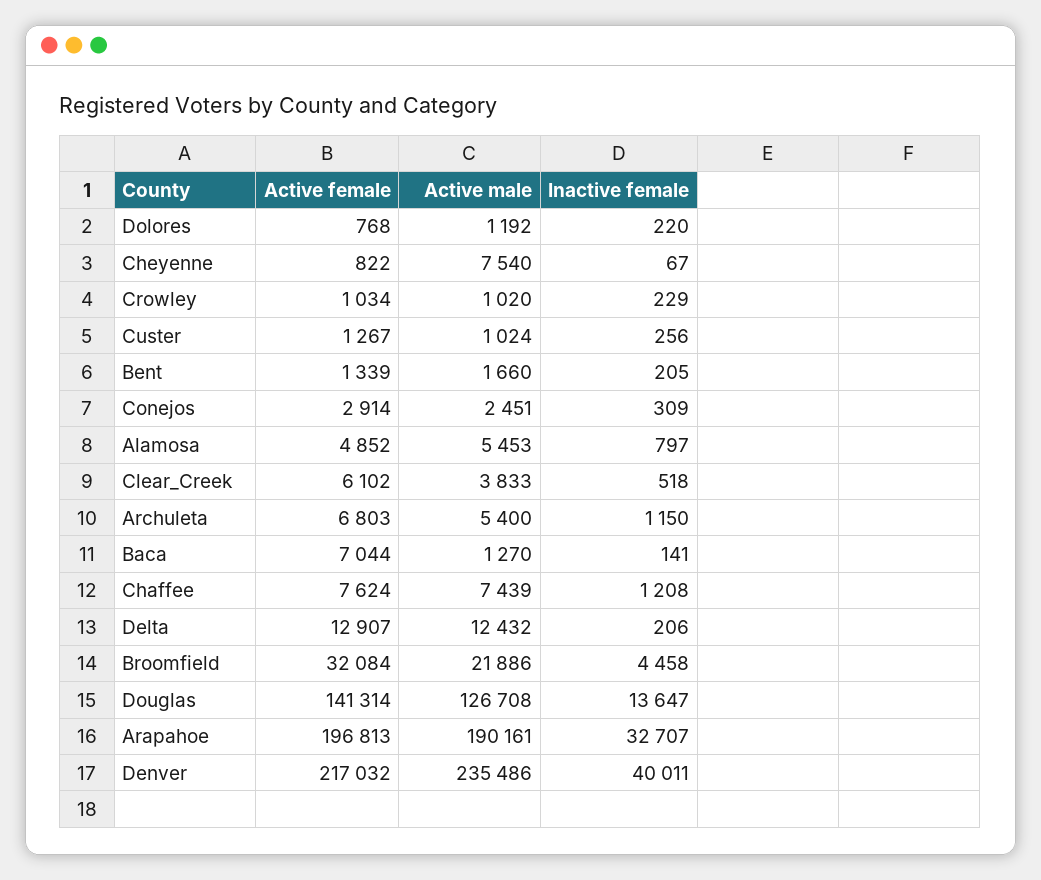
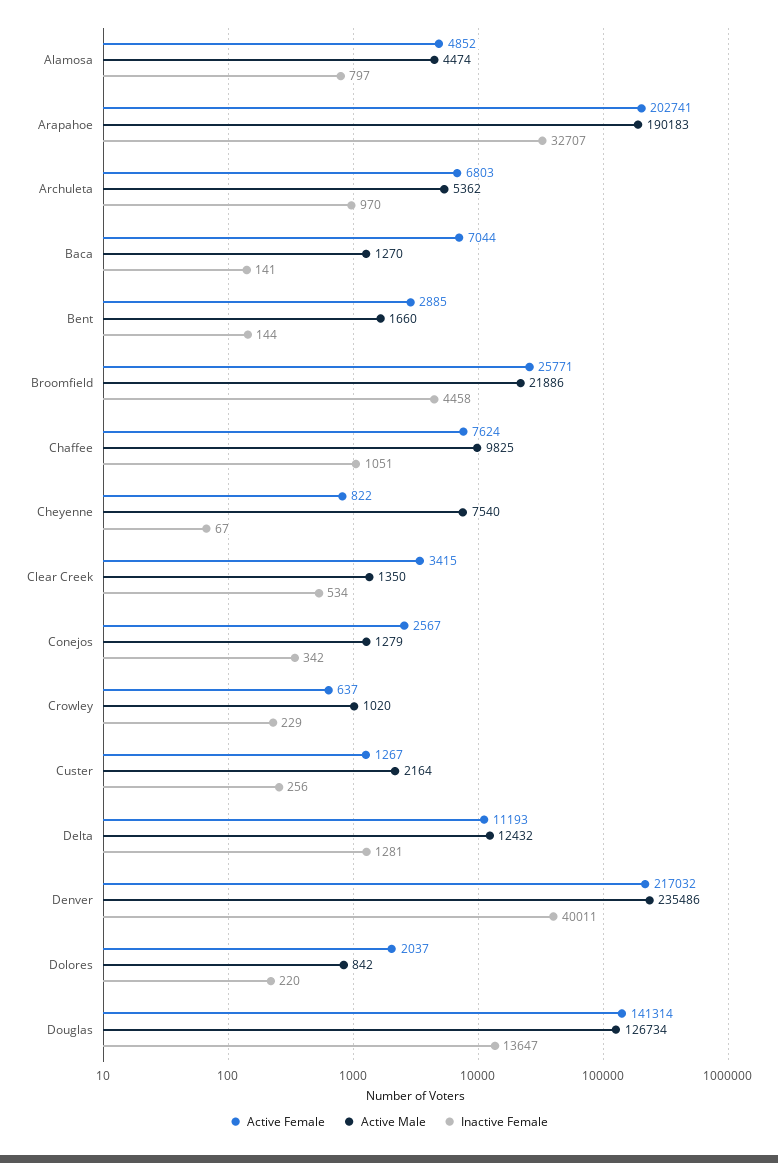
Active female, Dolores: 768 -> 2037
Active male, Dolores: 1192 -> 842
Active female, Crowley: 1034 -> 637
Active male, Custer: 1024 -> 2164
Active female, Bent: 1339 -> 2885
Inactive female, Bent: 205 -> 144
Active female, Conejos: 2914 -> 2567
Active male, Conejos: 2451 -> 1279
Inactive female, Conejos: 309 -> 342
Active male, Alamosa: 5453 -> 4474
Active female, Clear_Creek: 6102 -> 3415
Active male, Clear_Creek: 3833 -> 1350
Inactive female, Clear_Creek: 518 -> 534
Active male, Archuleta: 5400 -> 5362
Inactive female, Archuleta: 1150 -> 970
Active male, Chaffee: 7439 -> 9825
Inactive female, Chaffee: 1208 -> 1051
Active female, Delta: 12907 -> 11193
Inactive female, Delta: 206 -> 1281
Active female, Broomfield: 32084 -> 25771
Active male, Douglas: 126708 -> 126734
Active female, Arapahoe: 196813 -> 202741
Active male, Arapahoe: 190161 -> 190183

